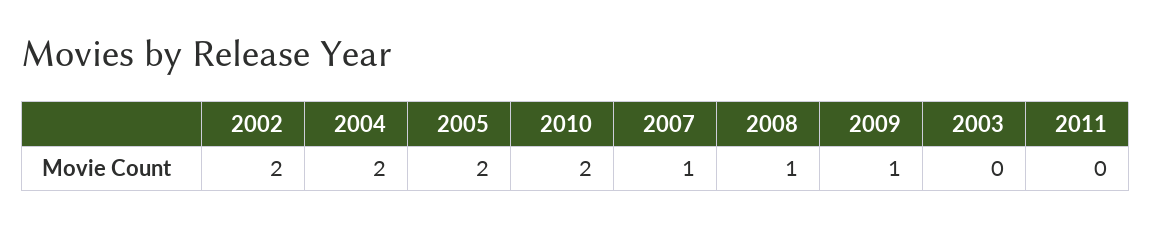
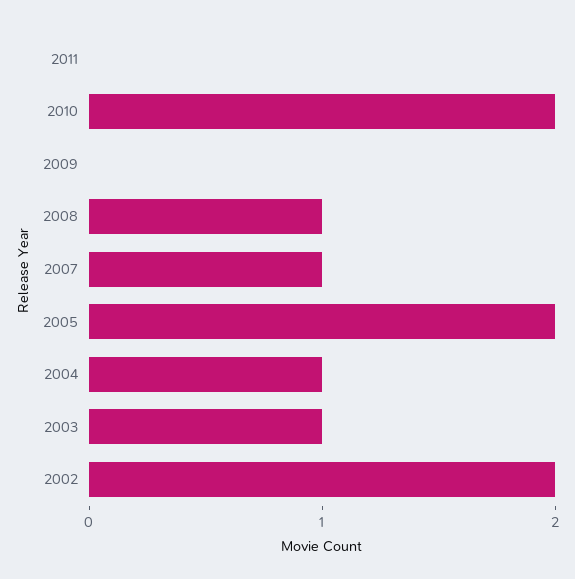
2004: 2 -> 1
2009: 1 -> 0
2003: 0 -> 1

